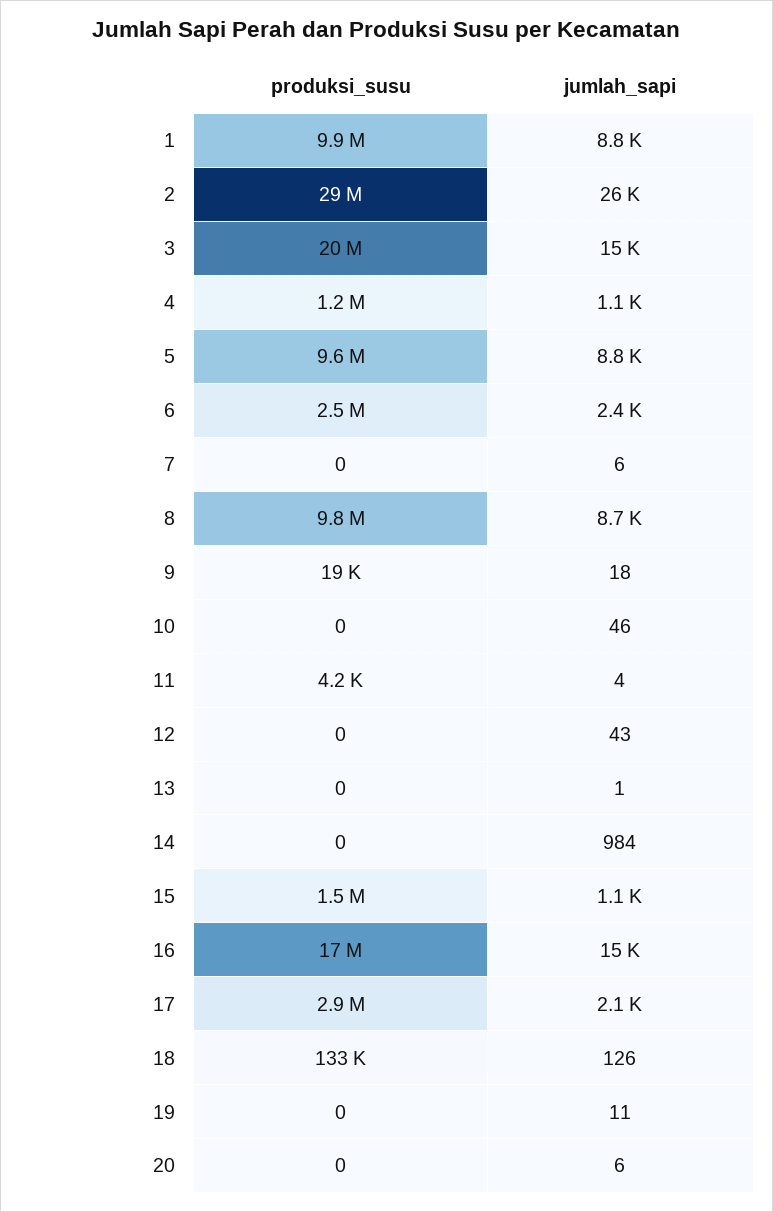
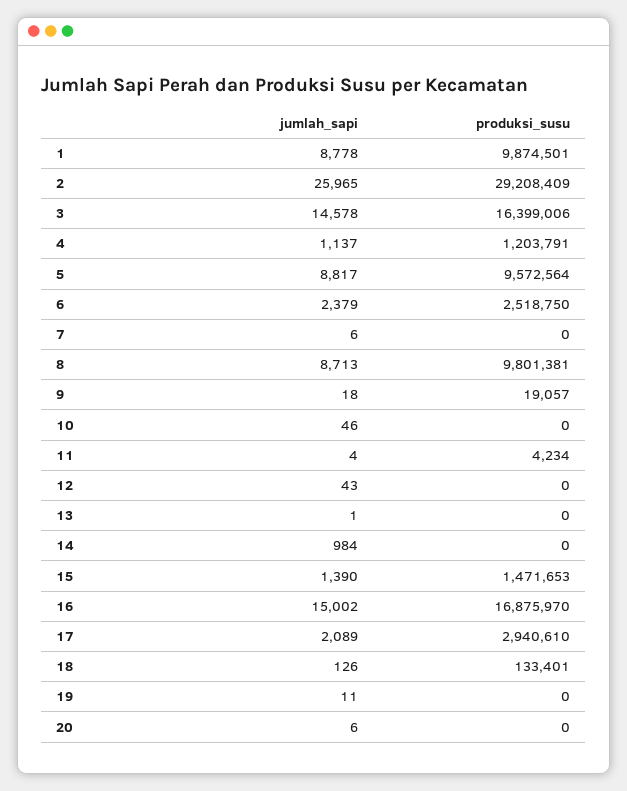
produksi_susu, 3: 20000000 -> 16399006
jumlah_sapi, 15: 1100 -> 1390

